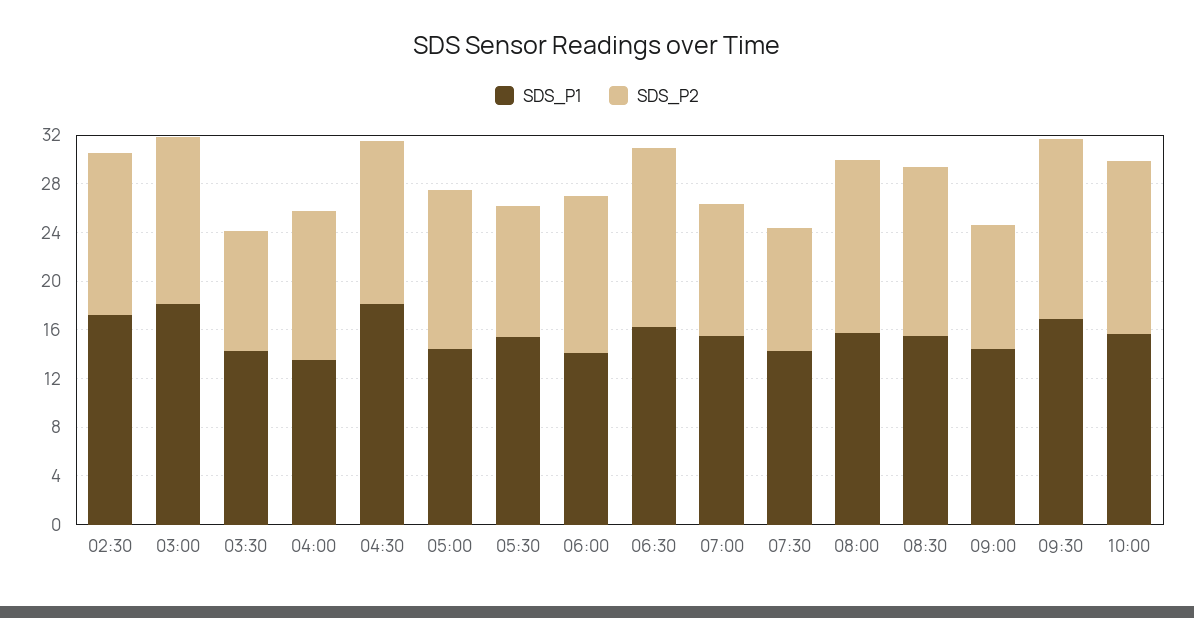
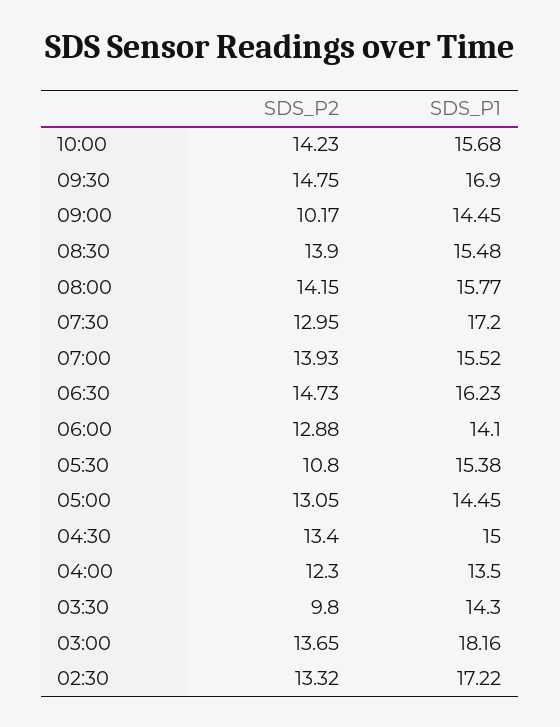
SDS_P1, 04:30: 18 -> 15
SDS_P2, 07:00: 11 -> 13.93
SDS_P1, 07:30: 14 -> 17.2
SDS_P2, 07:30: 10 -> 12.95

